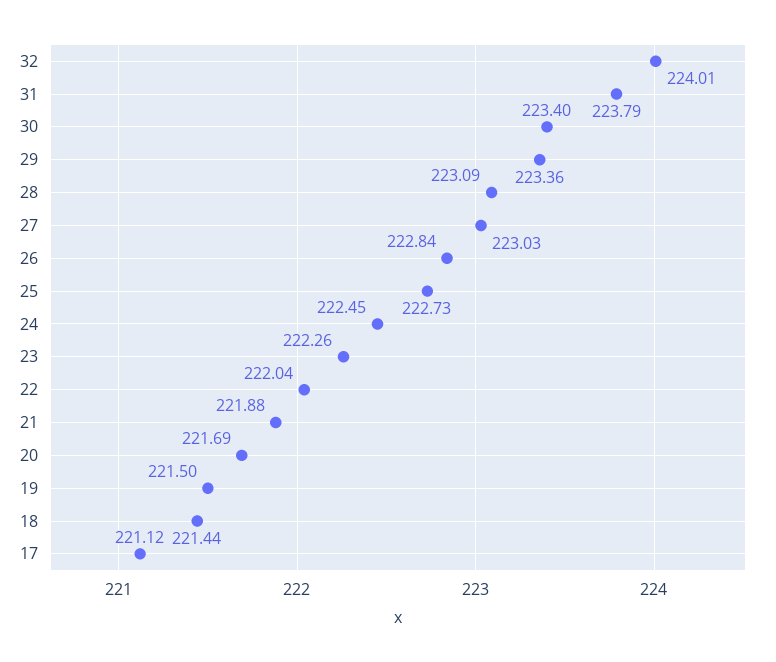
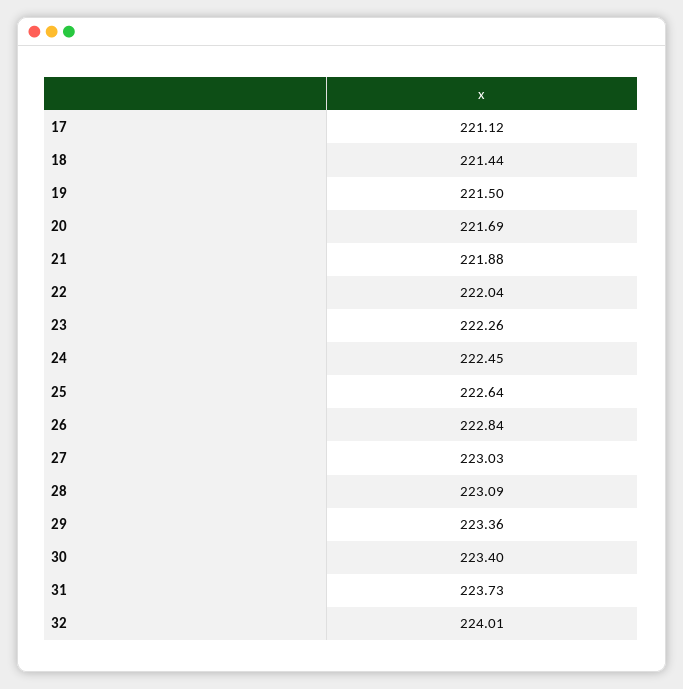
31: 223.79 -> 223.73
25: 222.73 -> 222.64

